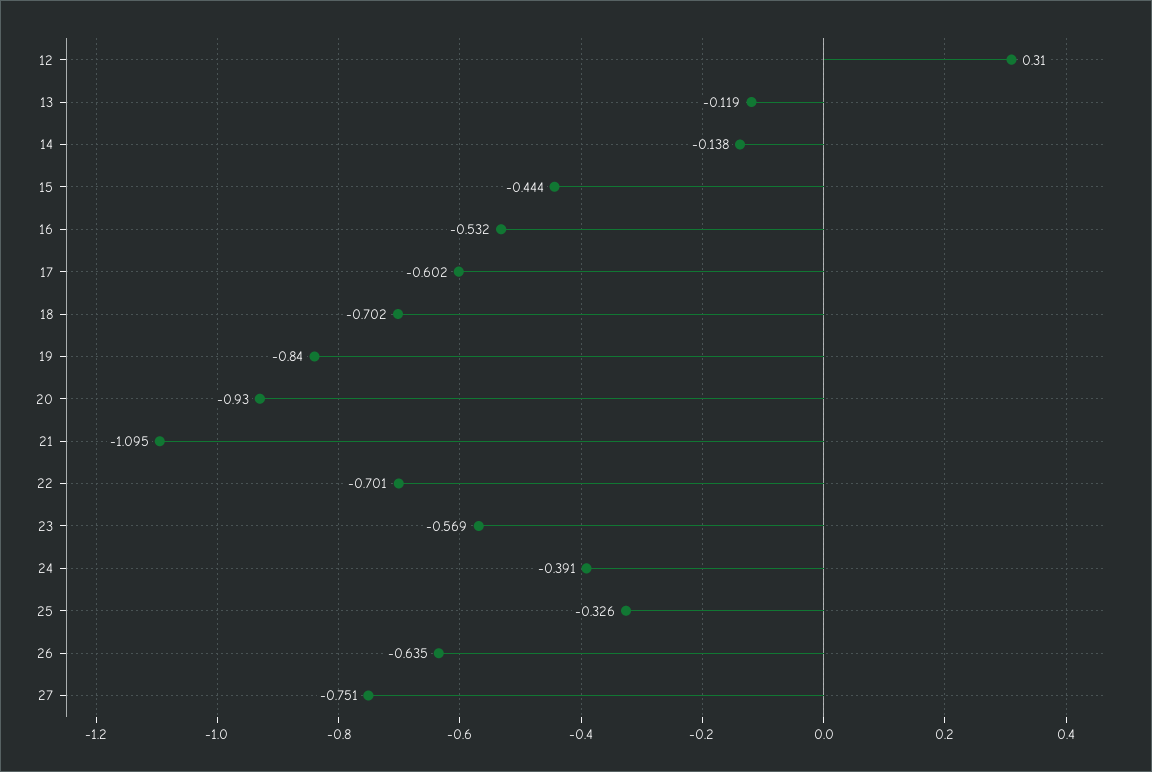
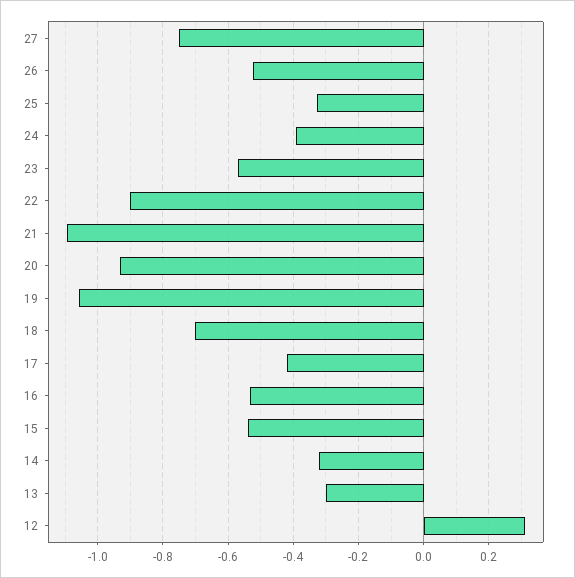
13: -0.119 -> -0.3
14: -0.138 -> -0.32
15: -0.444 -> -0.54
17: -0.602 -> -0.42
19: -0.84 -> -1.06
22: -0.701 -> -0.9
26: -0.635 -> -0.52

